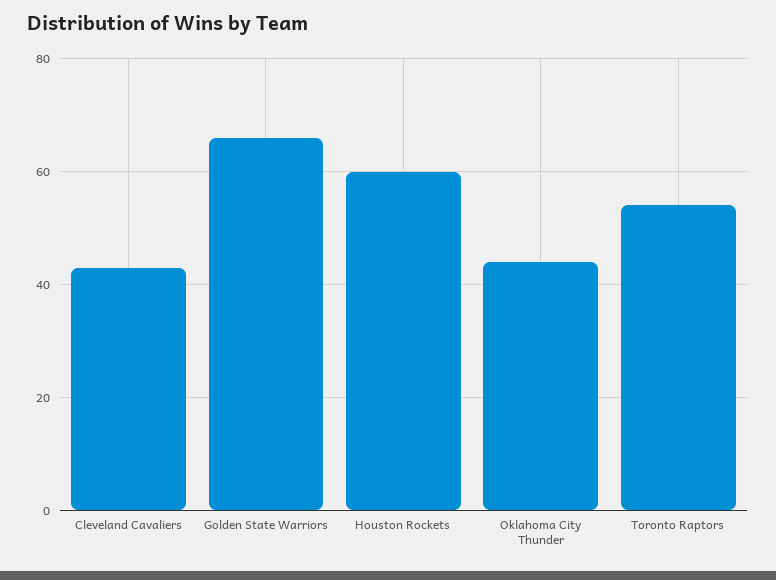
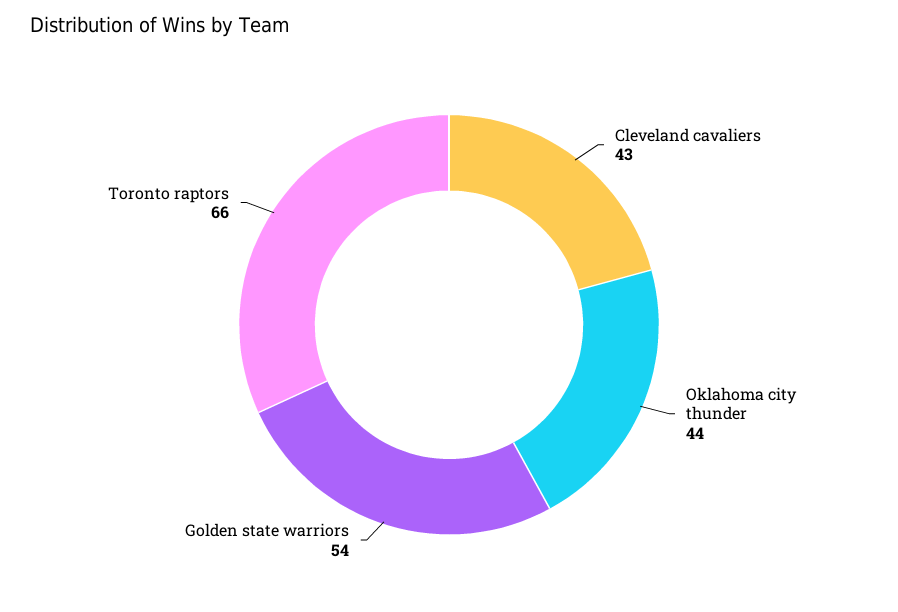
Golden State Warriors: 65 -> 54
Houston Rockets: 60 -> none
Toronto Raptors: 55 -> 66

